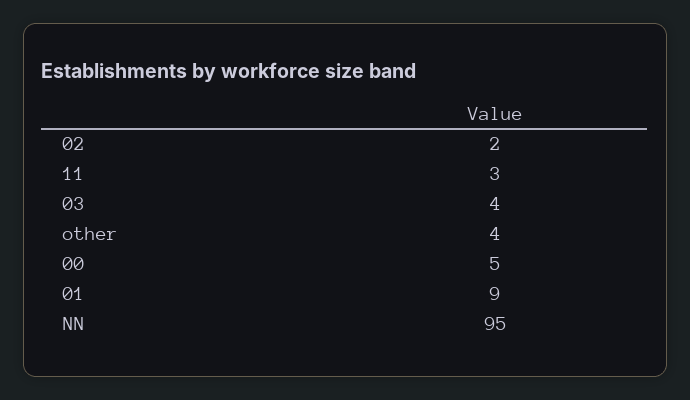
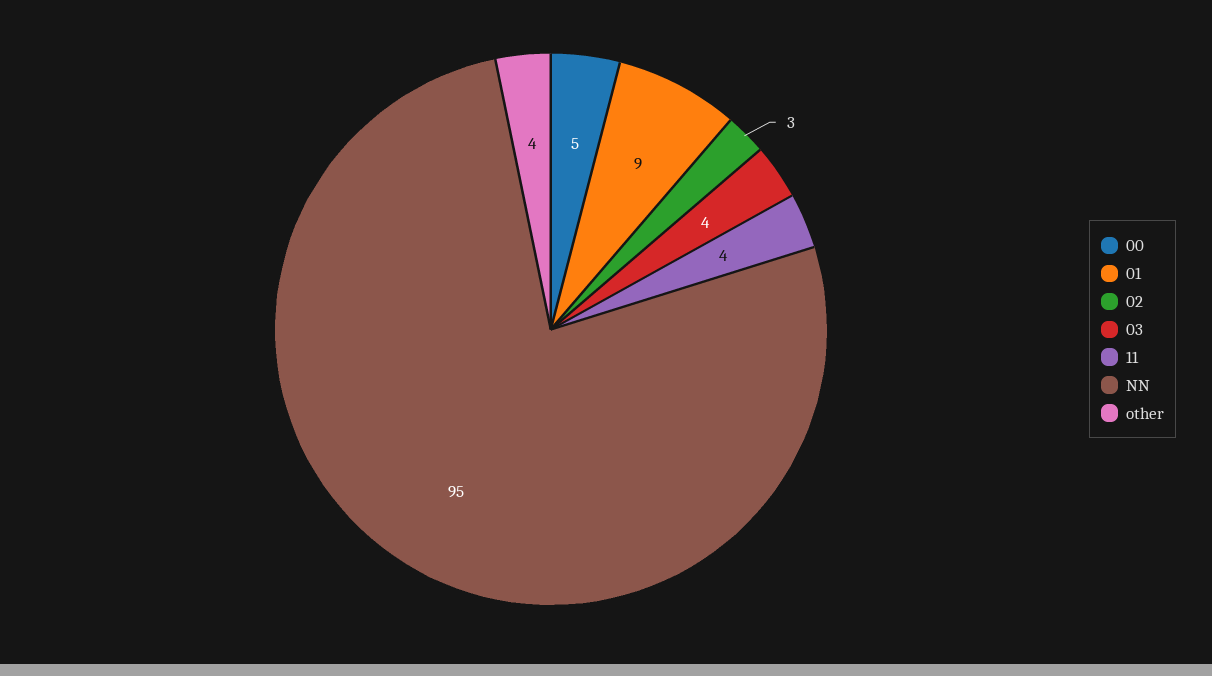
02: 2 -> 3
11: 3 -> 4

